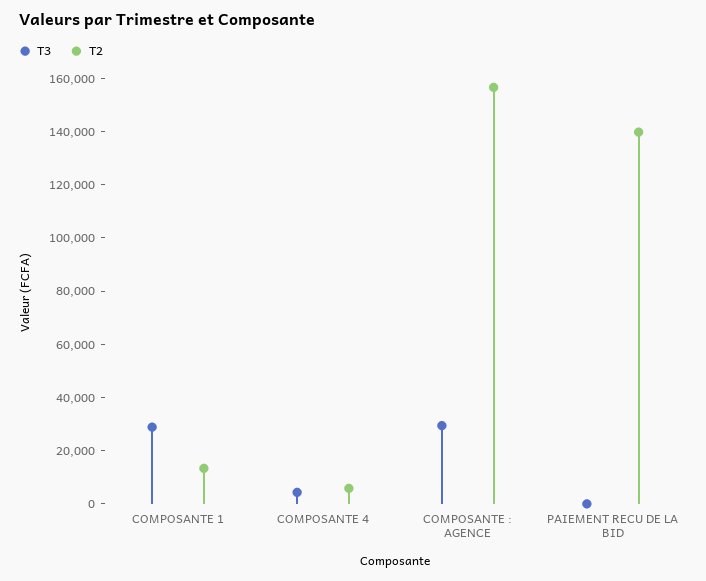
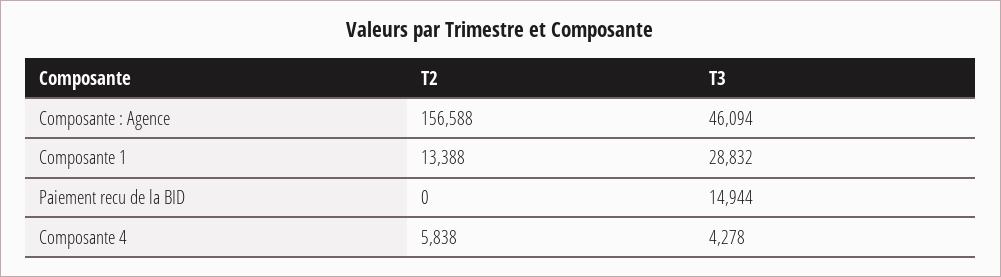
T3, COMPOSANTE : AGENCE: 30000 -> 46094
T3, PAIEMENT RECU DE LA BID: 0 -> 14944
T2, PAIEMENT RECU DE LA BID: 140000 -> 0

